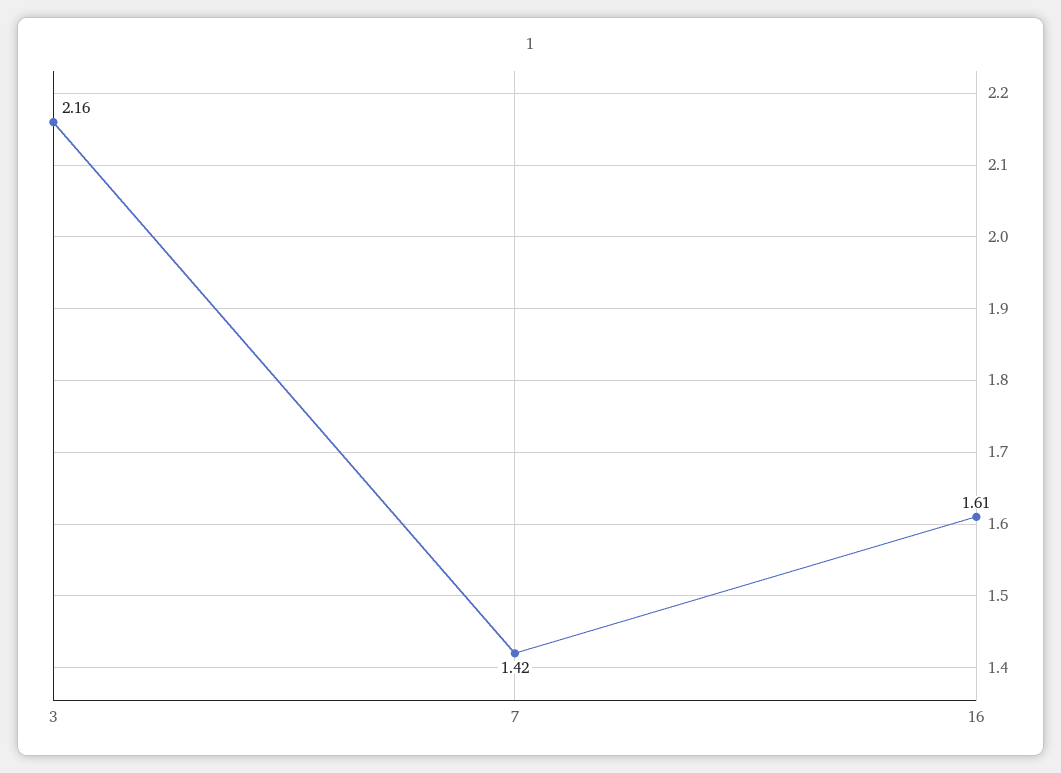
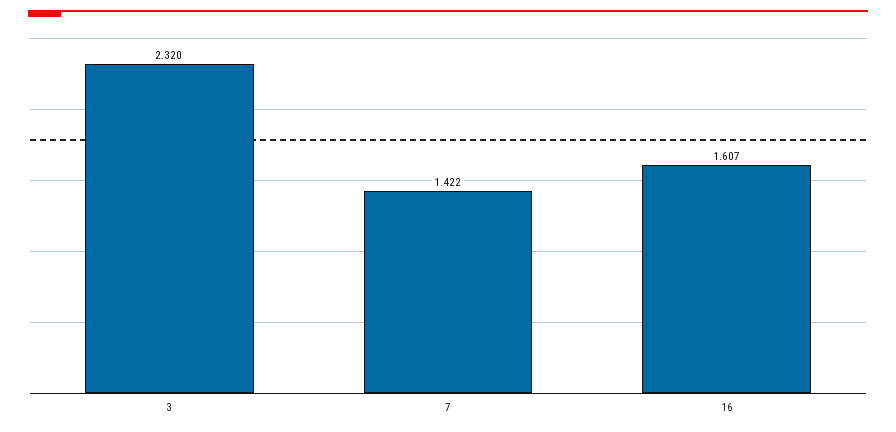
3: 2.16 -> 2.32

